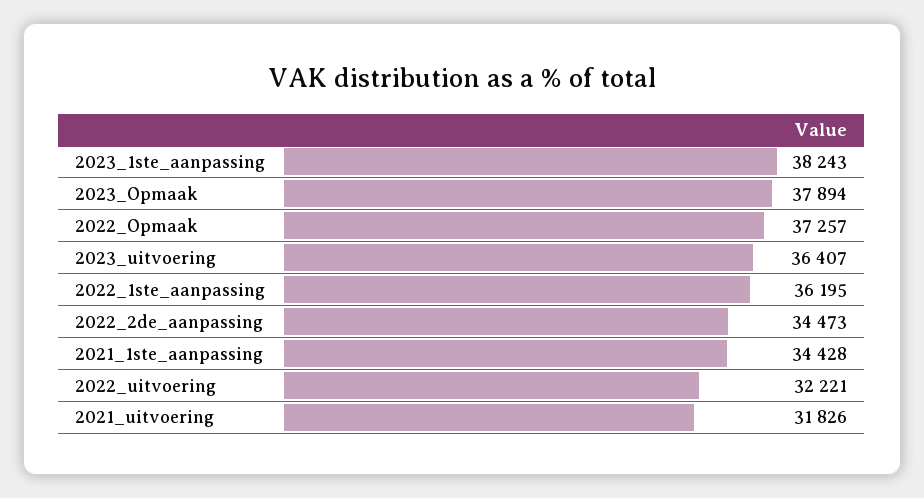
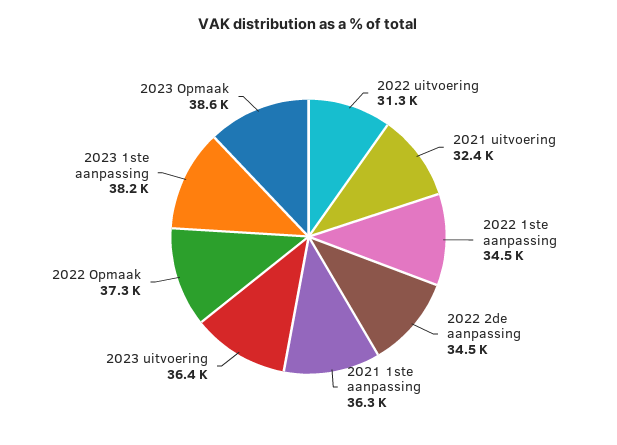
2023_Opmaak: 37894 -> 38600
2022_1ste_aanpassing: 36195 -> 34500
2021_1ste_aanpassing: 34428 -> 36300
2022_uitvoering: 32221 -> 31300
2021_uitvoering: 31826 -> 32400

